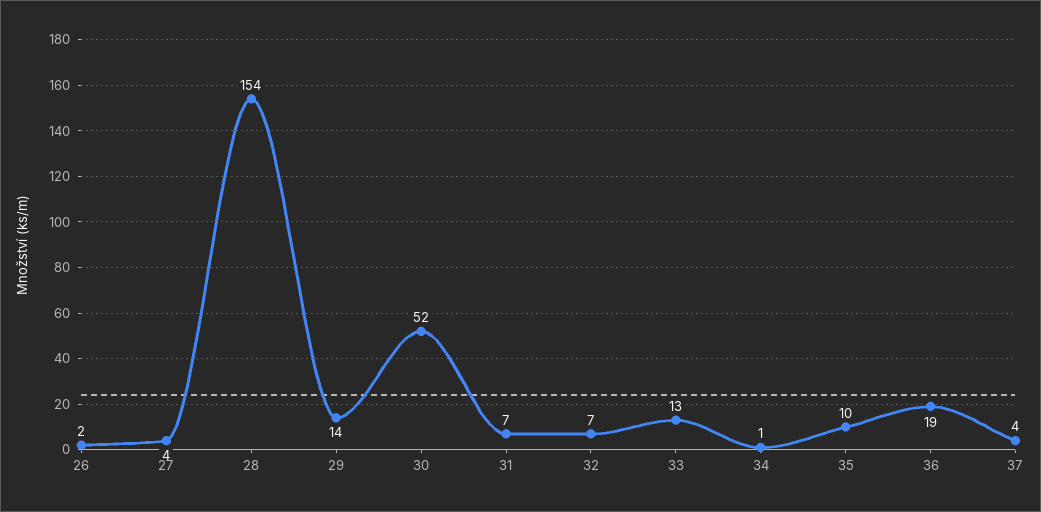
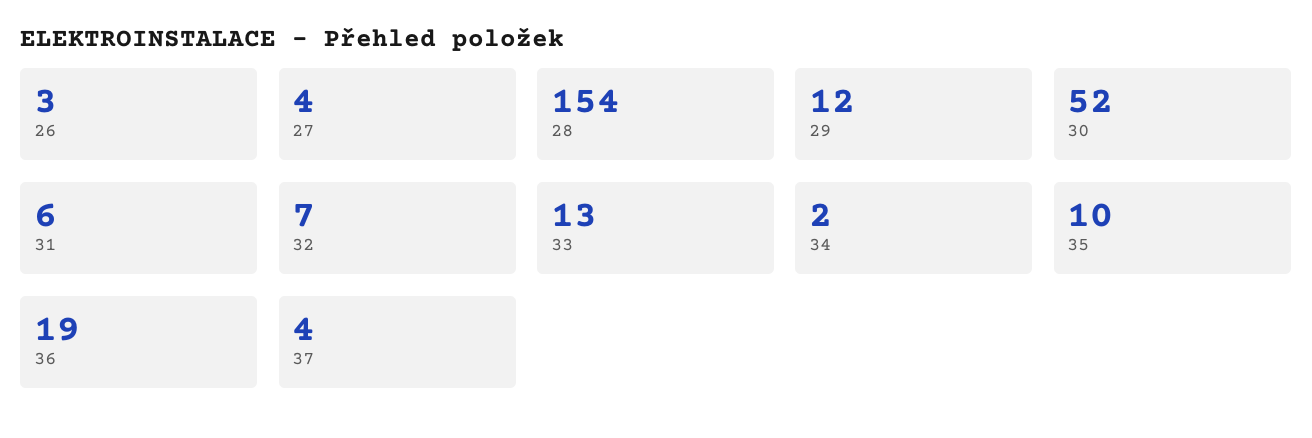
26: 2 -> 3
29: 14 -> 12
31: 7 -> 6
34: 1 -> 2

